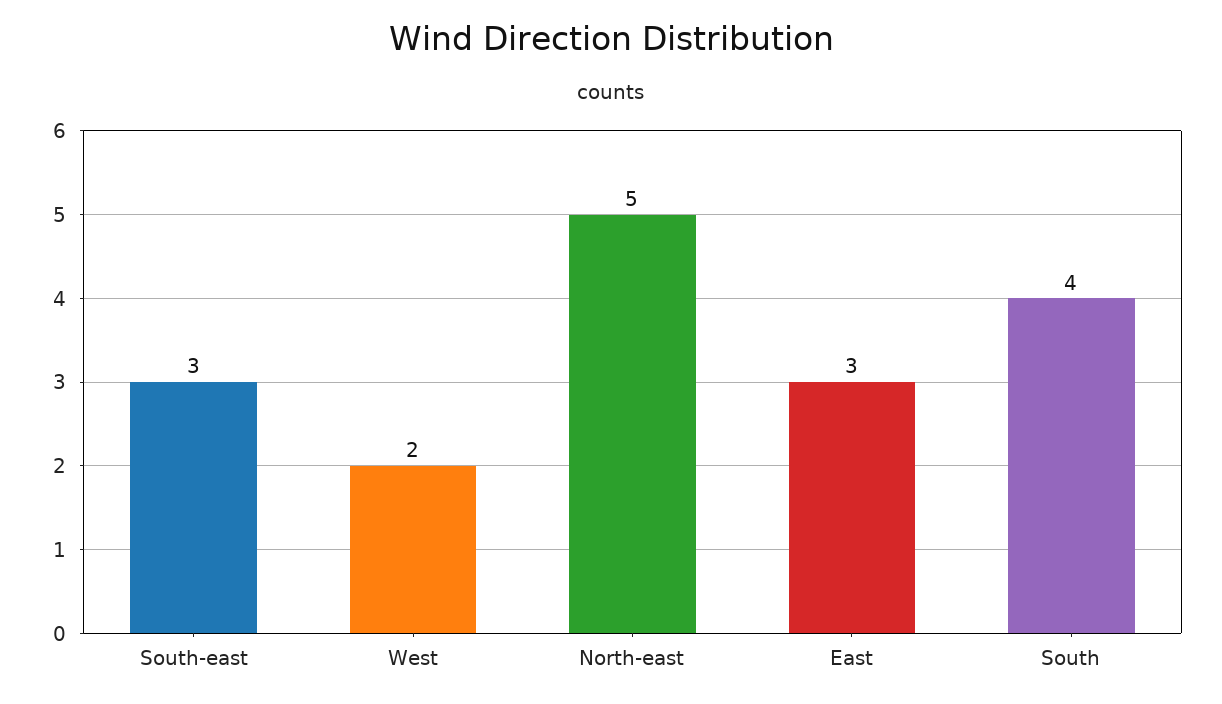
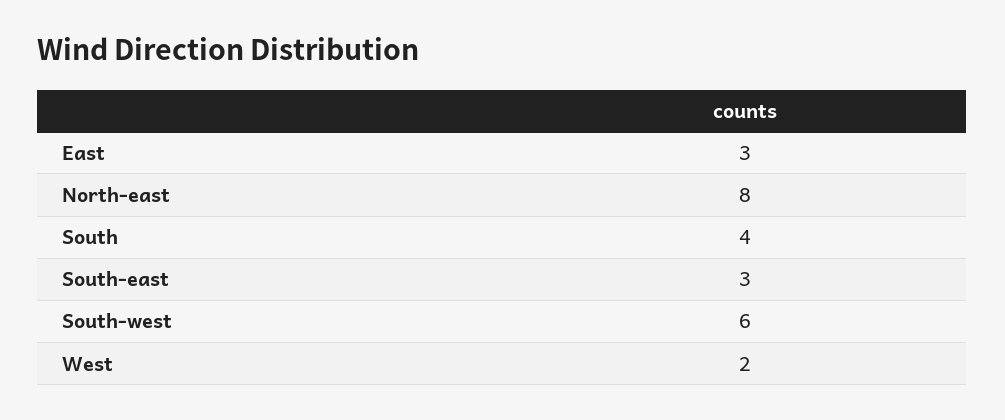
North-east: 5 -> 8
South-west: none -> 6

